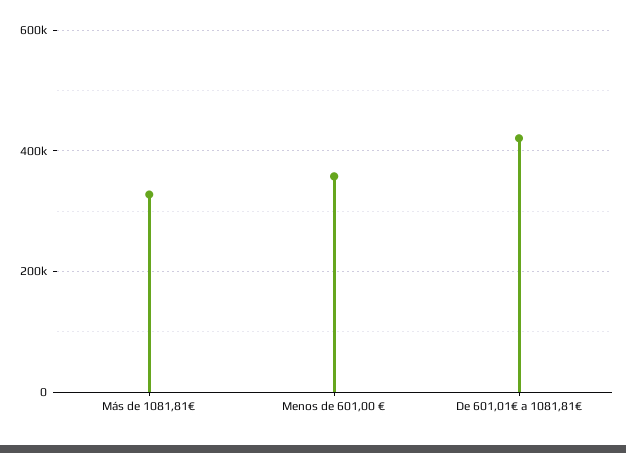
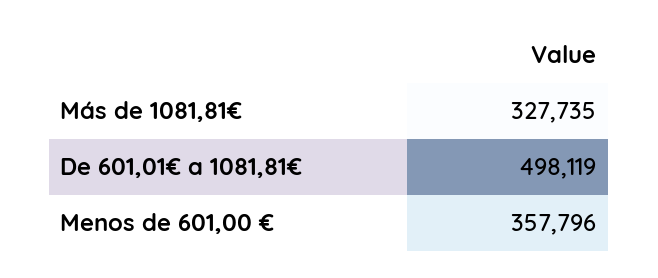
De 601,01€ a 1081,81€: 420000 -> 498119

